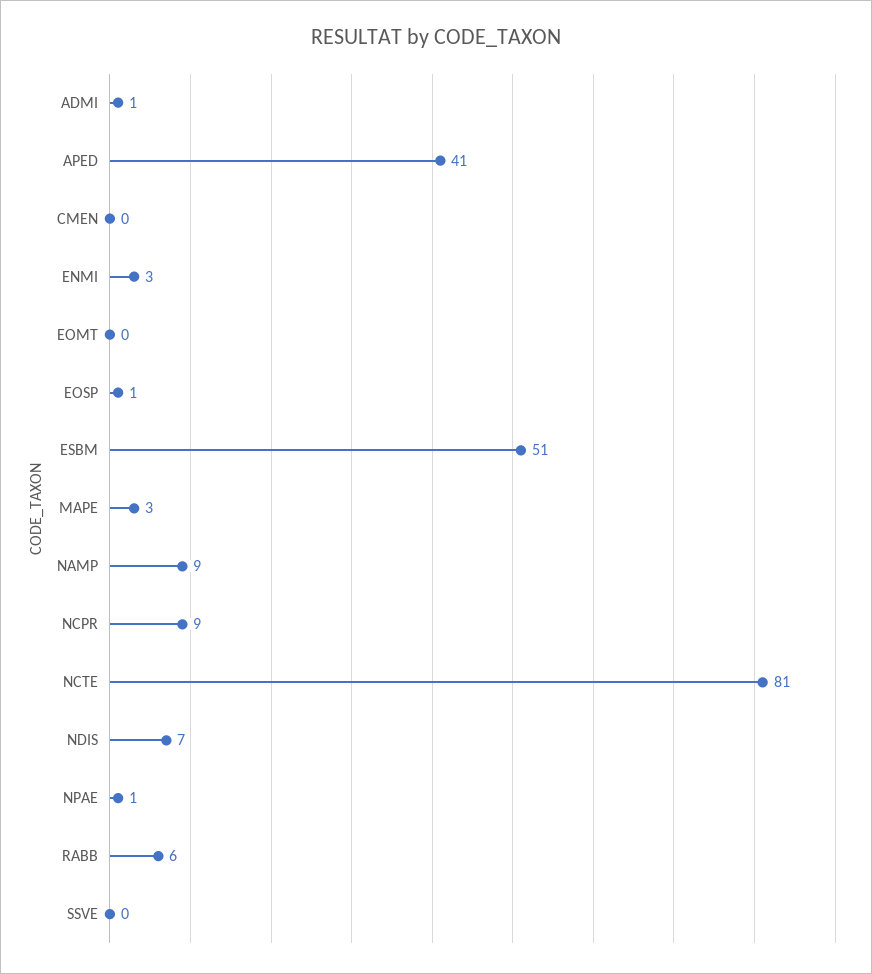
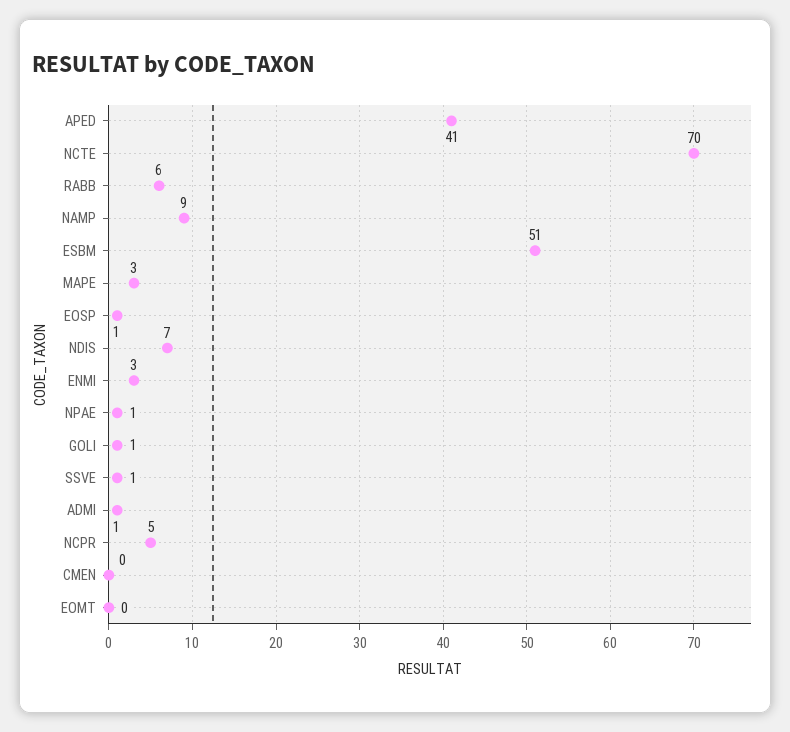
NCPR: 9 -> 5
NCTE: 81 -> 70
SSVE: 0 -> 1
GOLI: none -> 1

